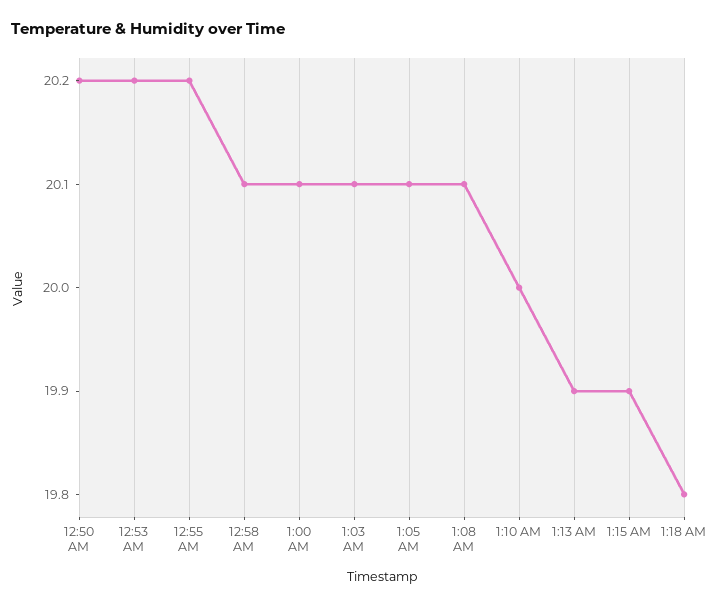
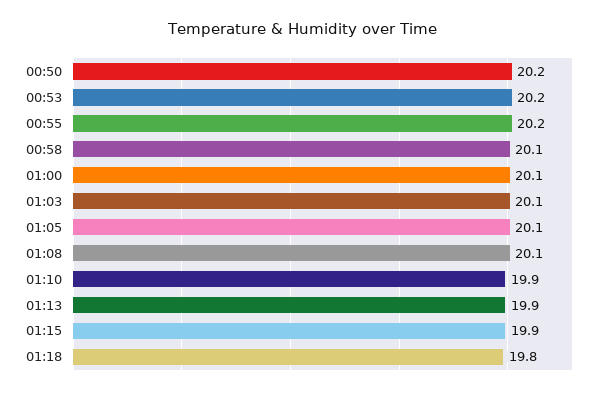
1:10 AM: 20 -> 19.9

